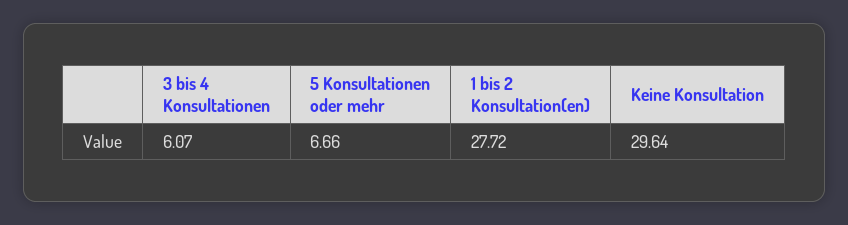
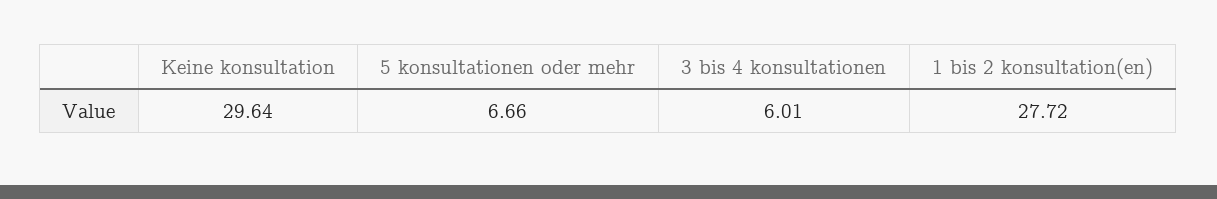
3 bis 4 Konsultationen: 6.07 -> 6.01

